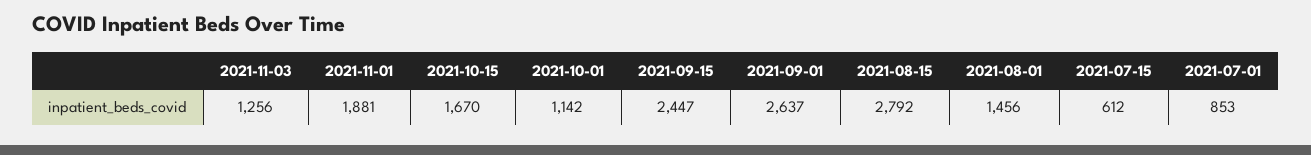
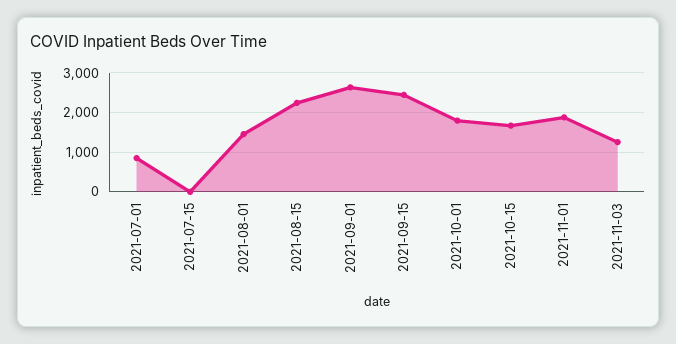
2021-10-01: 1142 -> 1800
2021-08-15: 2792 -> 2200
2021-07-15: 612 -> 0

